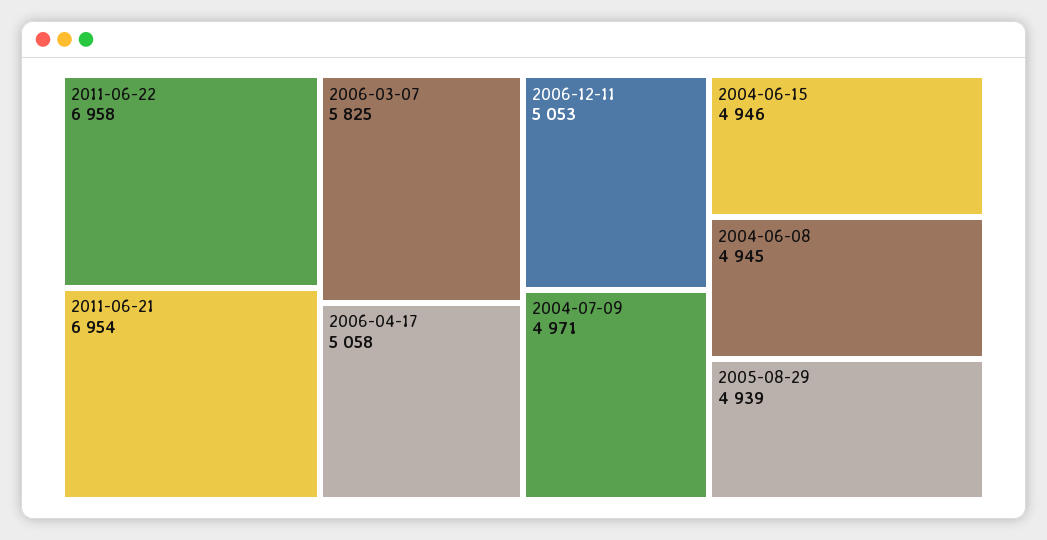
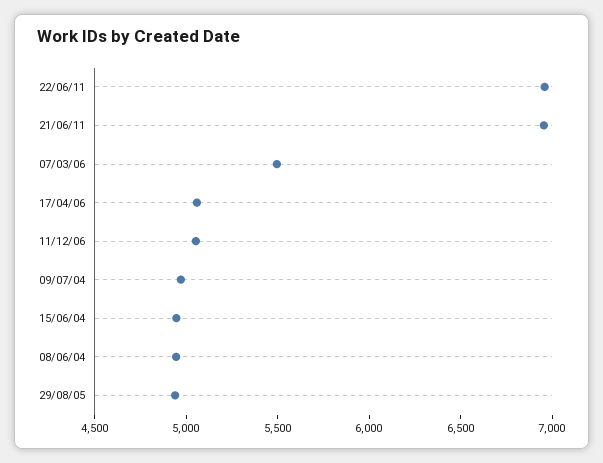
2006-03-07: 5825 -> 5500

